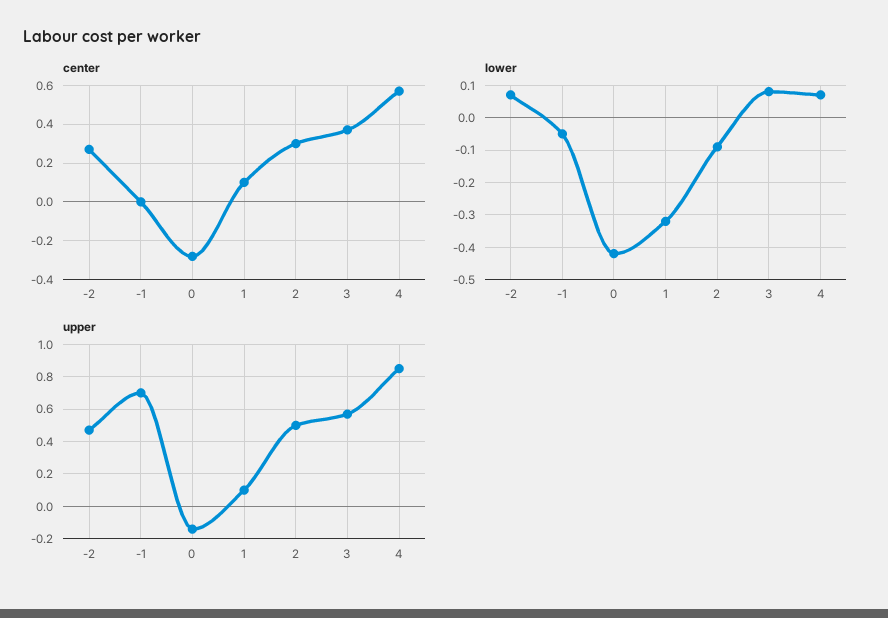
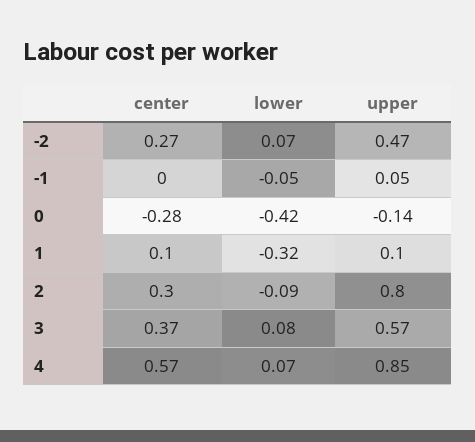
upper, -1: 0.7 -> 0.05
upper, 2: 0.5 -> 0.8

